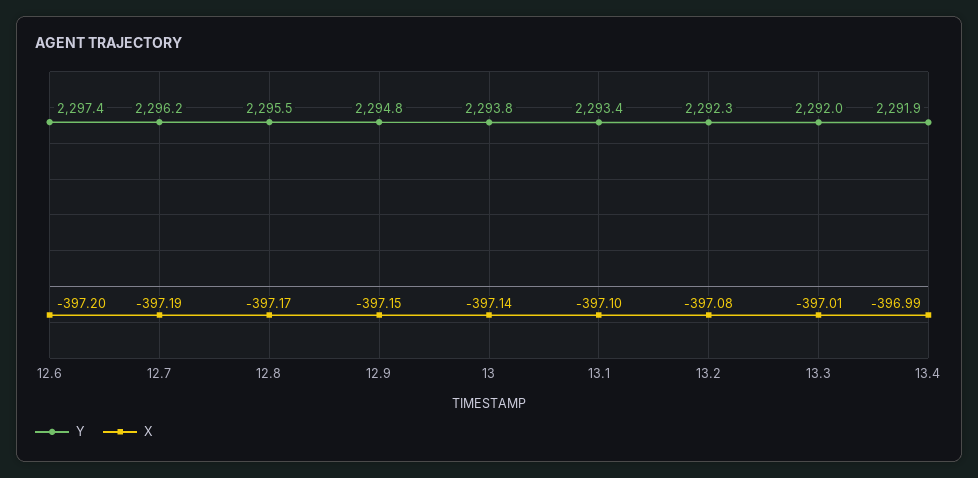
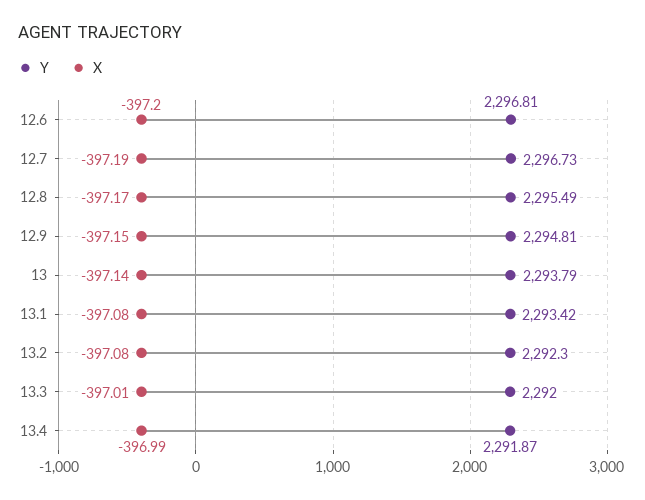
Y, 12.6: 2297.4 -> 2296.81
Y, 12.7: 2296.2 -> 2296.73
X, 13.1: -397.1 -> -397.08

